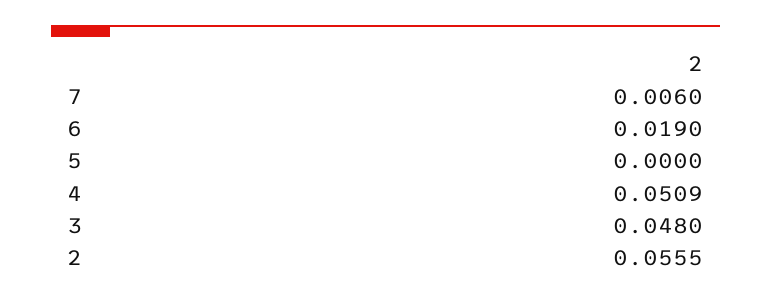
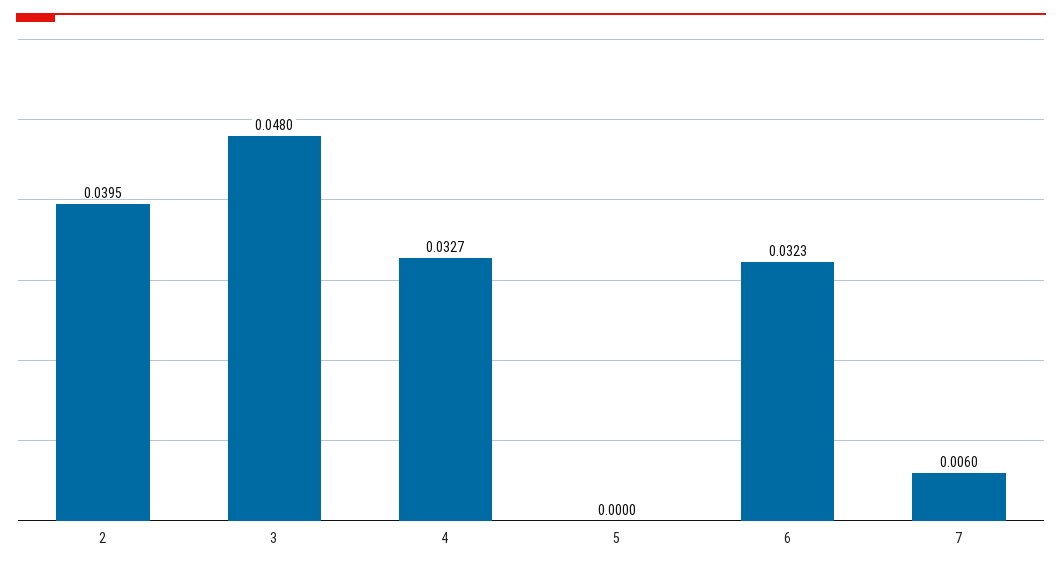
6: 0.019 -> 0.0323
4: 0.0509 -> 0.0327
2: 0.0555 -> 0.0395

